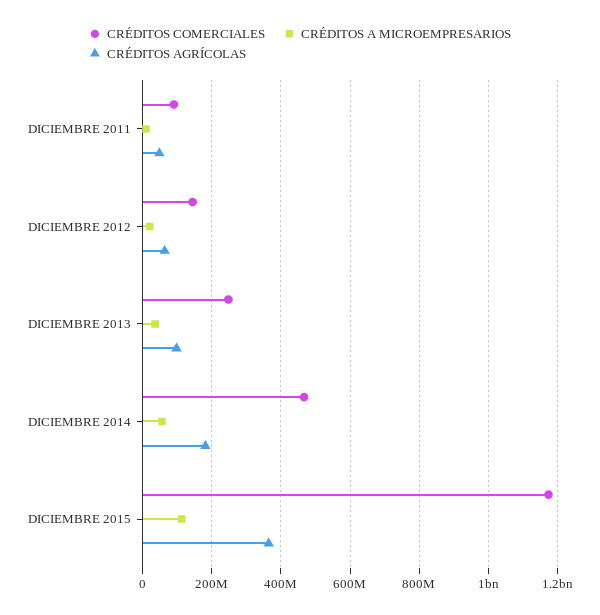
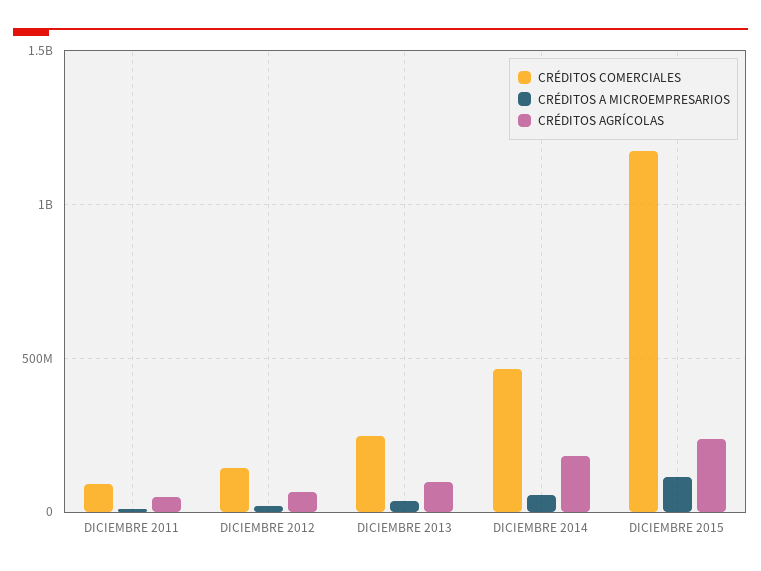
CRÉDITOS AGRÍCOLAS, DICIEMBRE 2015: 360000000 -> 250000000

